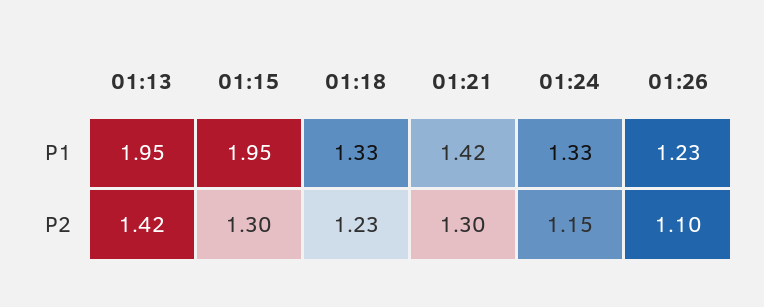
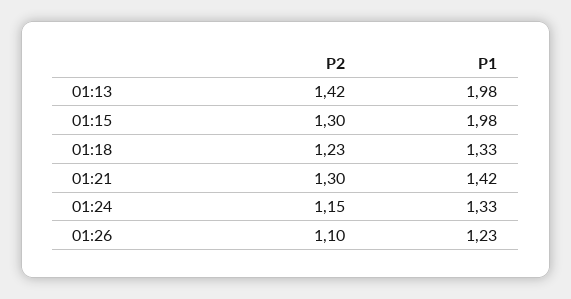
01:13, P1: 1.95 -> 1.98
01:15, P1: 1.95 -> 1.98

